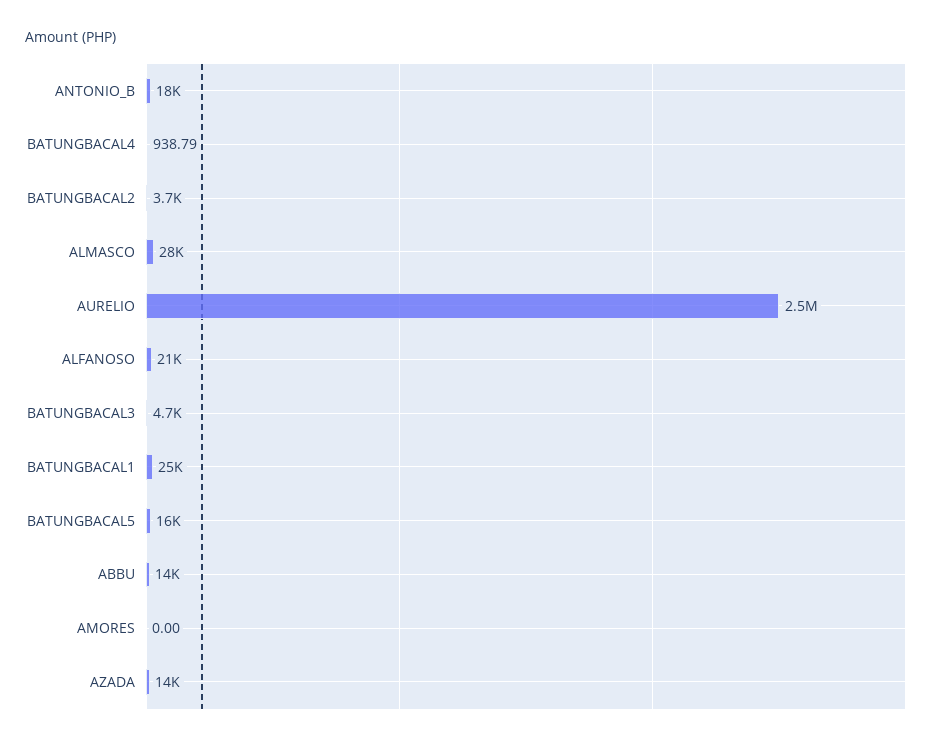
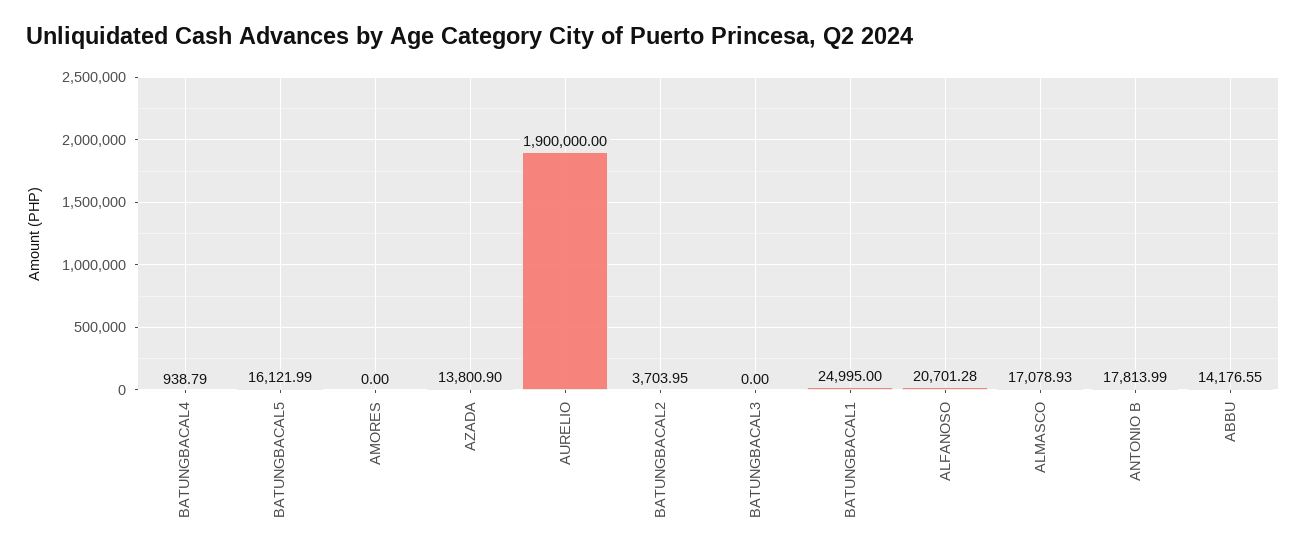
ALMASCO: 28000 -> 17078.93
AURELIO: 2500000 -> 1900000
BATUNGBACAL3: 4700 -> 0

